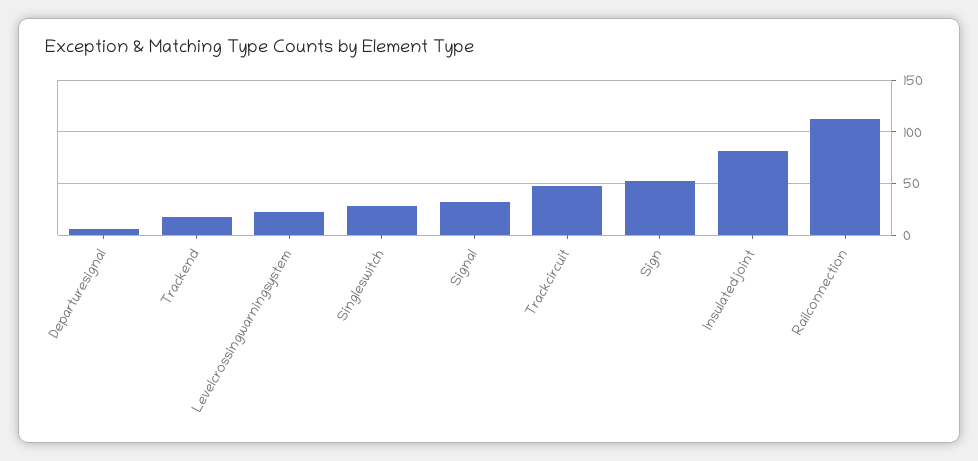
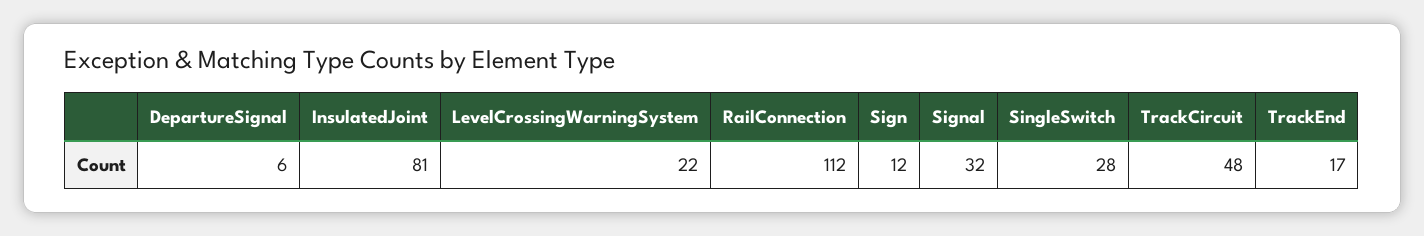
Sign: 50 -> 12

